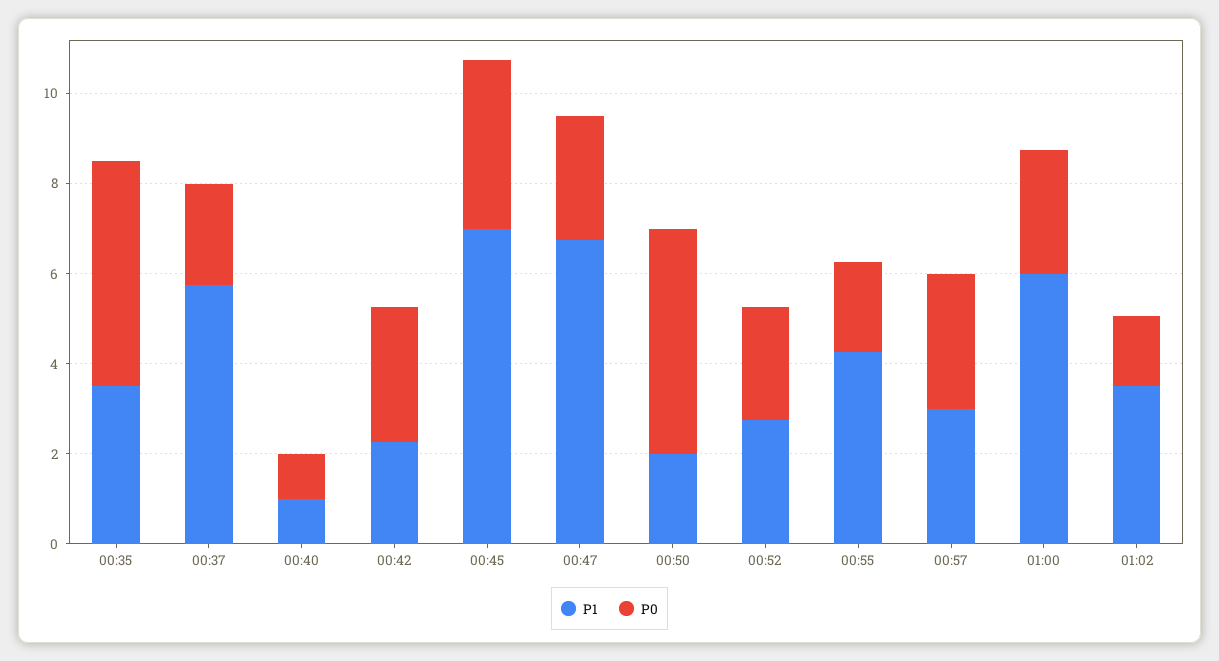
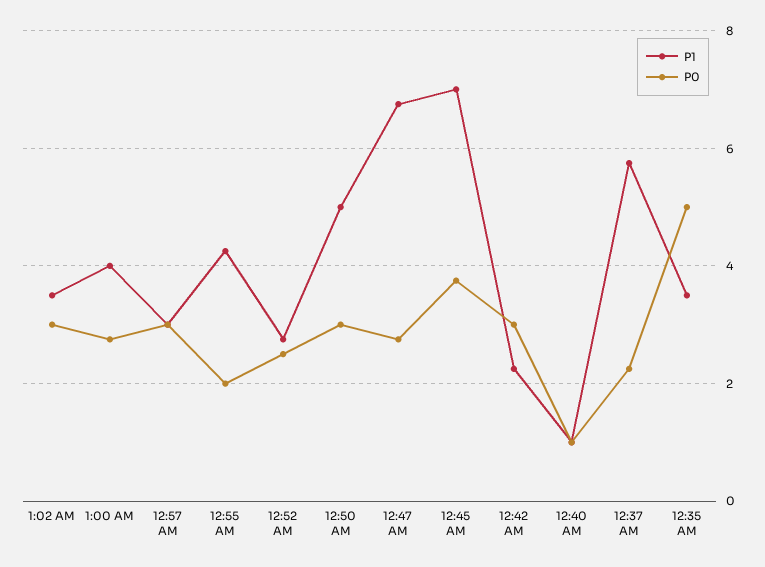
P1, 00:50: 2 -> 5
P0, 00:50: 5 -> 3
P1, 01:00: 6 -> 4
P0, 01:02: 1.5 -> 3

